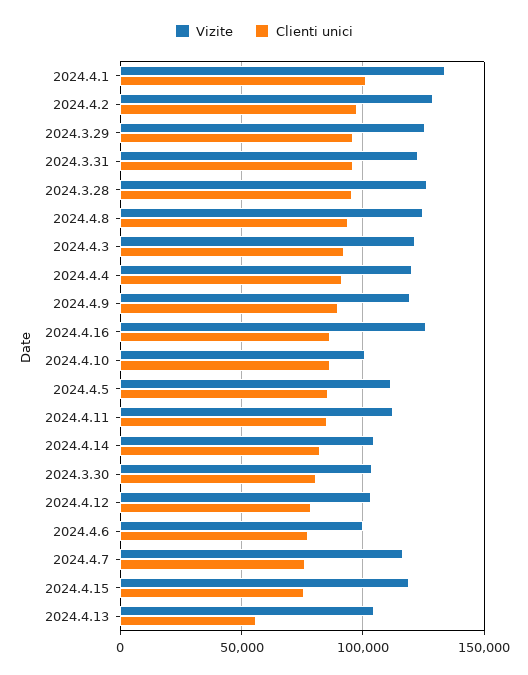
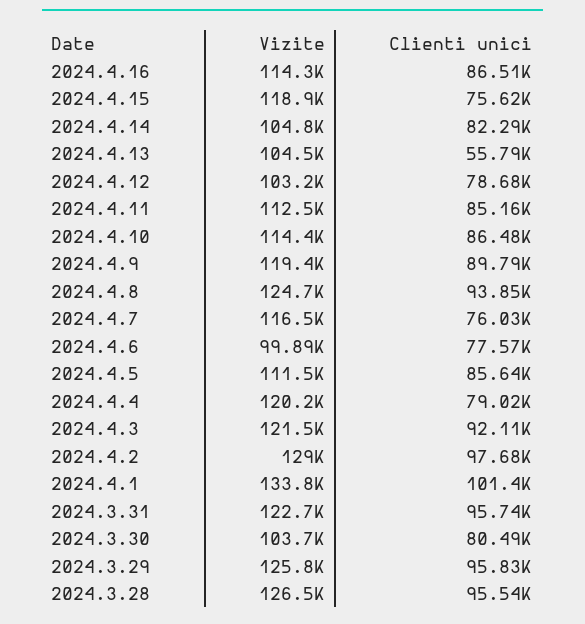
Clienti unici, 2024.4.4: 90000 -> 79020
Vizite, 2024.4.16: 125000 -> 114300
Vizite, 2024.4.10: 100000 -> 114400

